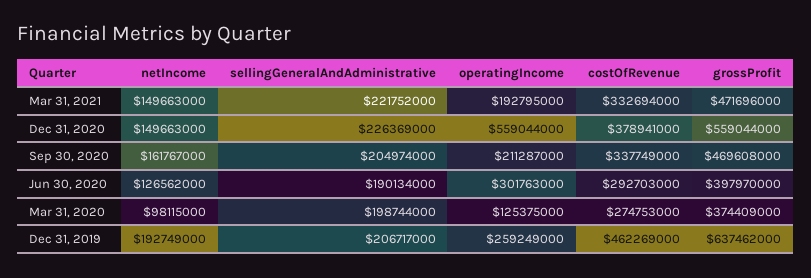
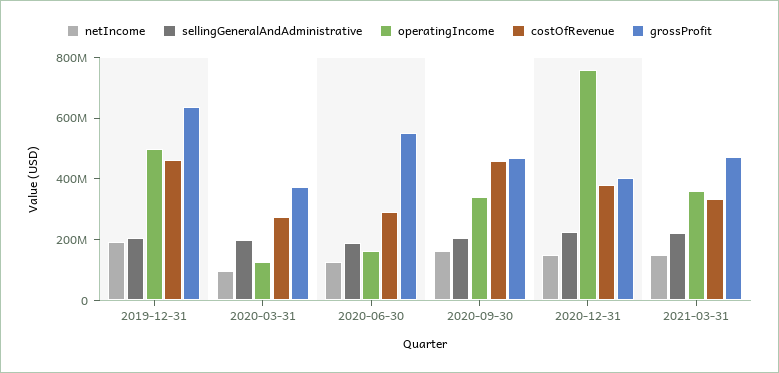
operatingIncome, Mar 31, 2021: 192795000 -> 350000000
operatingIncome, Dec 31, 2020: 559044000 -> 750000000
grossProfit, Dec 31, 2020: 559044000 -> 400000000
operatingIncome, Sep 30, 2020: 211287000 -> 350000000
costOfRevenue, Sep 30, 2020: 337749000 -> 450000000
operatingIncome, Jun 30, 2020: 301763000 -> 150000000
grossProfit, Jun 30, 2020: 397970000 -> 550000000
operatingIncome, Dec 31, 2019: 259249000 -> 500000000

